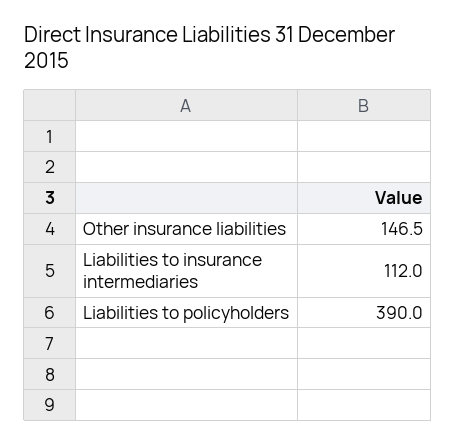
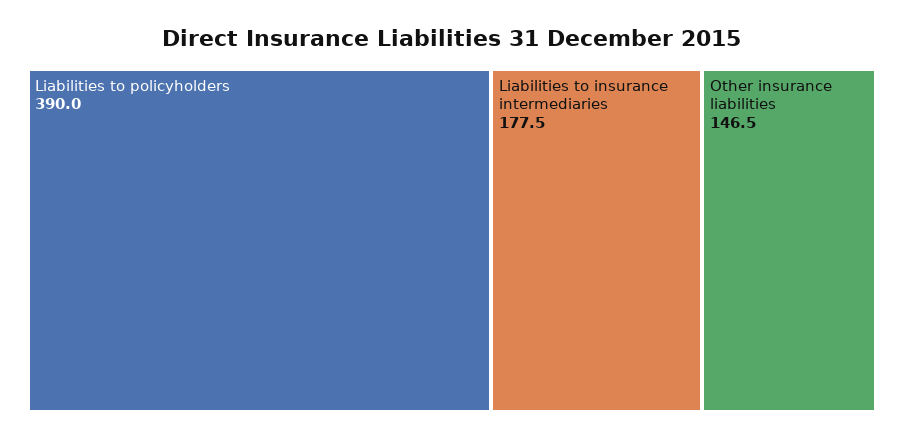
Liabilities to insurance intermediaries: 112 -> 177.5

